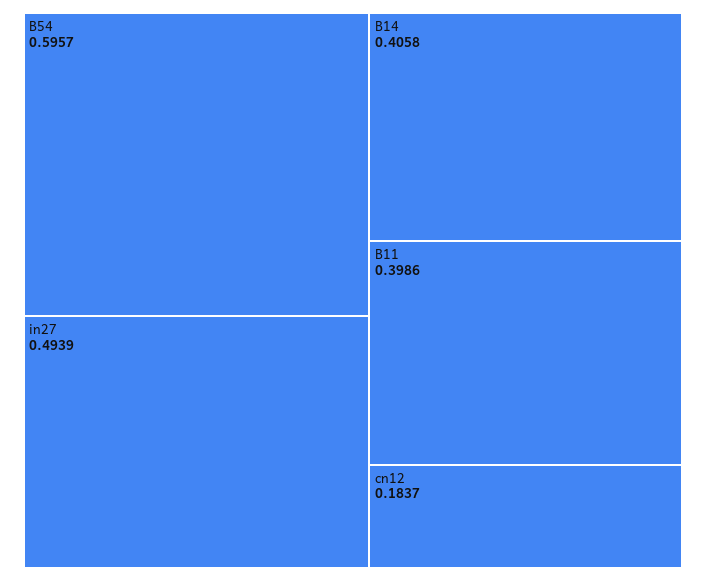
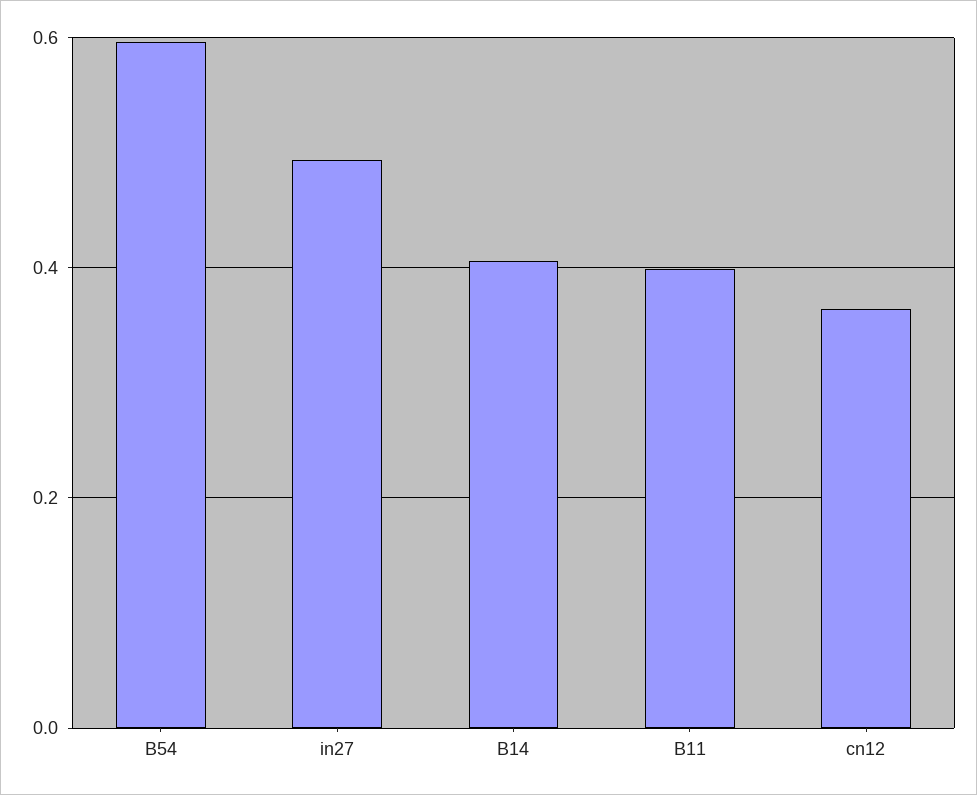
cn12: 0.1837 -> 0.36

